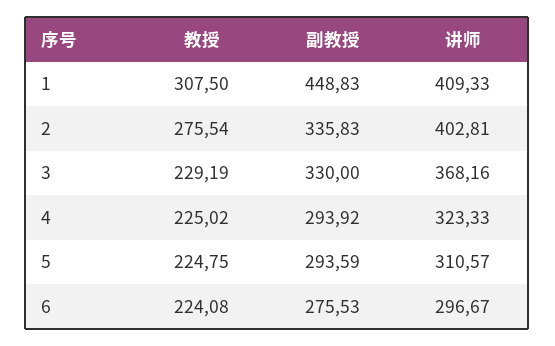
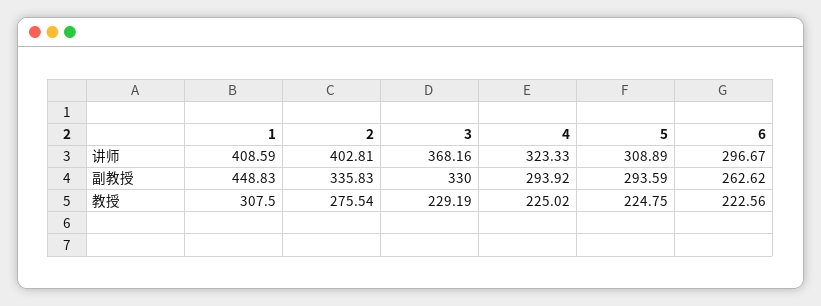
讲师, 1: 409.33 -> 408.59
讲师, 5: 310.57 -> 308.89
教授, 6: 224.08 -> 222.56
副教授, 6: 275.53 -> 262.62

